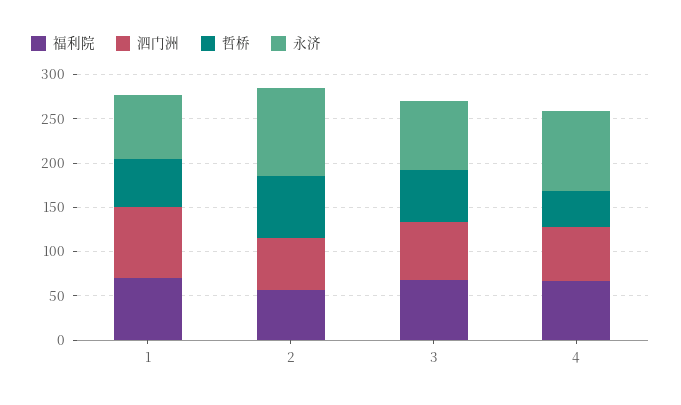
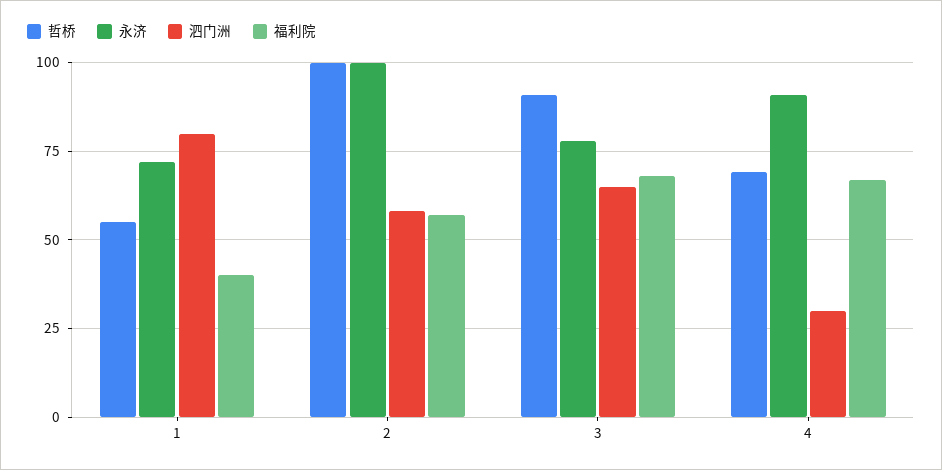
福利院, 1: 70 -> 40
哲桥, 2: 70 -> 100
哲桥, 3: 60 -> 90
泗门洲, 4: 60 -> 30
哲桥, 4: 40 -> 70

